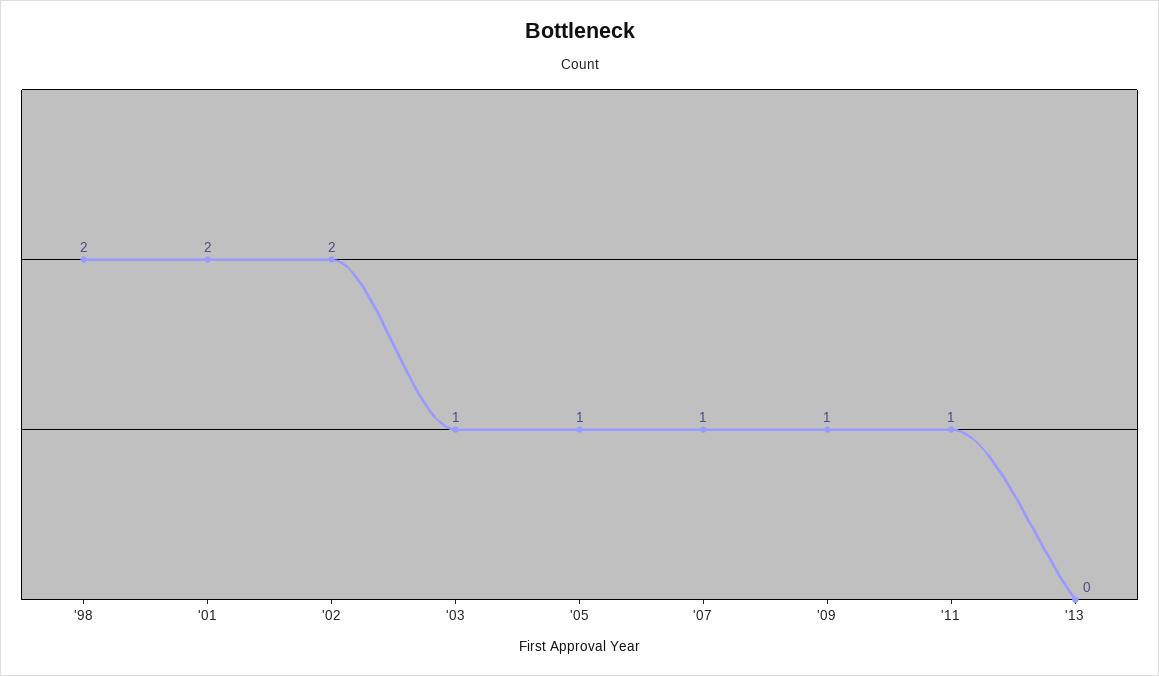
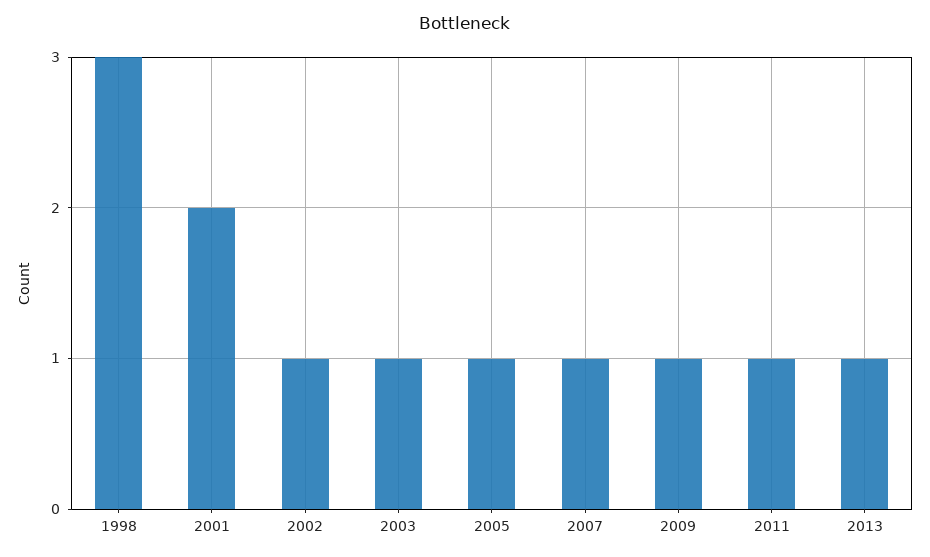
'98: 2 -> 3
'02: 2 -> 1
'13: 0 -> 1

